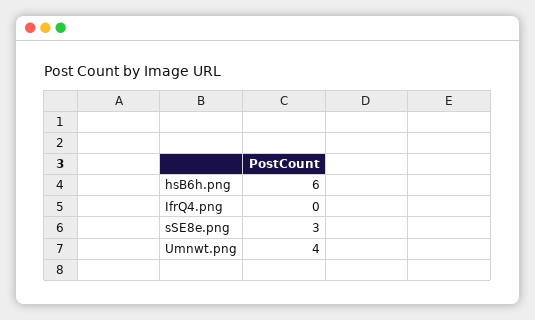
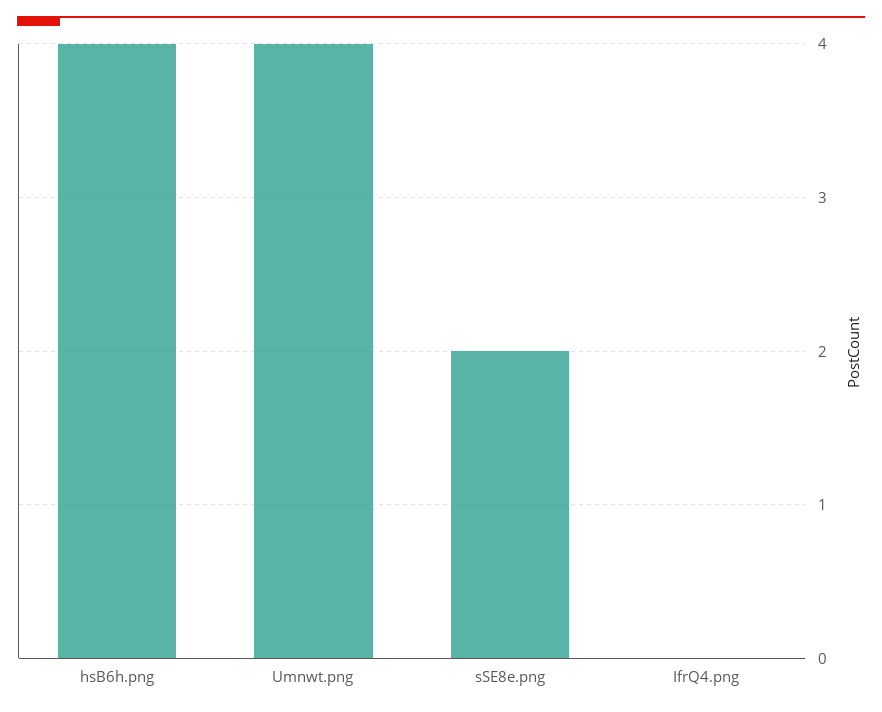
hsB6h.png: 6 -> 4
sSE8e.png: 3 -> 2

